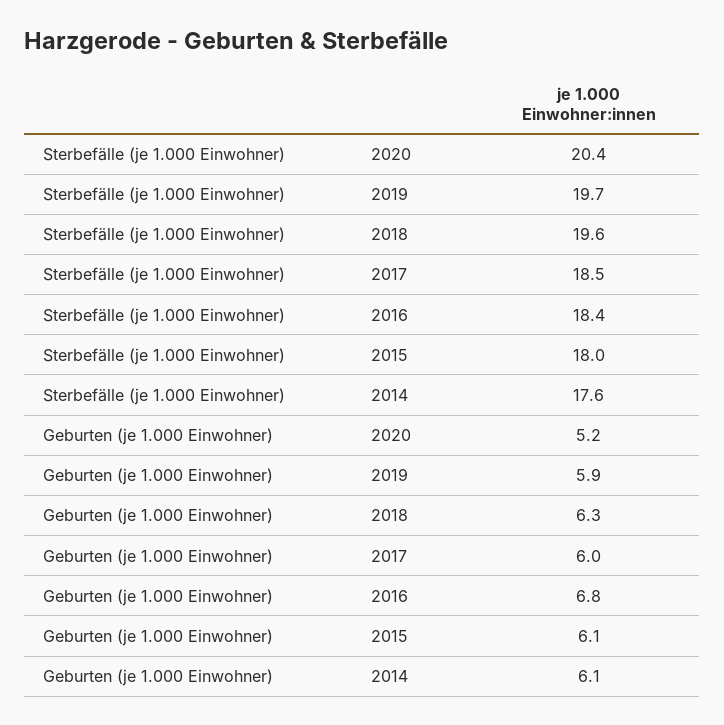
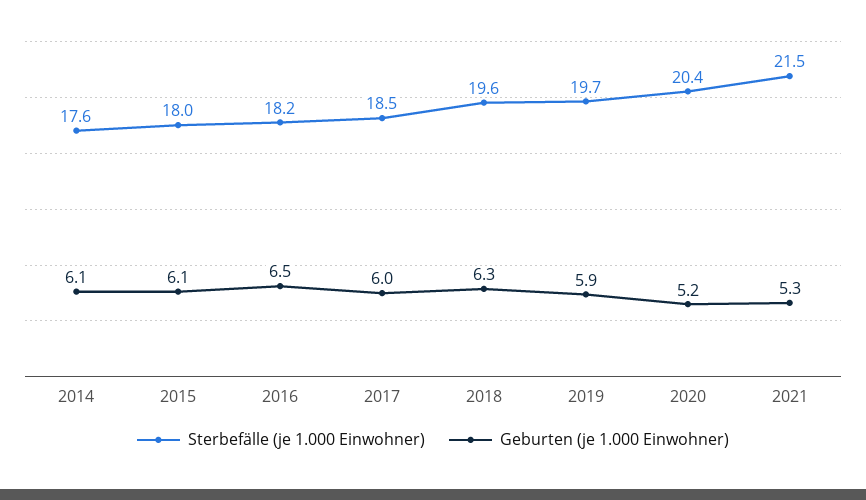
Sterbefälle (je 1.000 Einwohner), 2016: 18.4 -> 18.2
Geburten (je 1.000 Einwohner), 2016: 6.8 -> 6.5
Sterbefälle (je 1.000 Einwohner), 2021: none -> 21.5
Geburten (je 1.000 Einwohner), 2021: none -> 5.3

